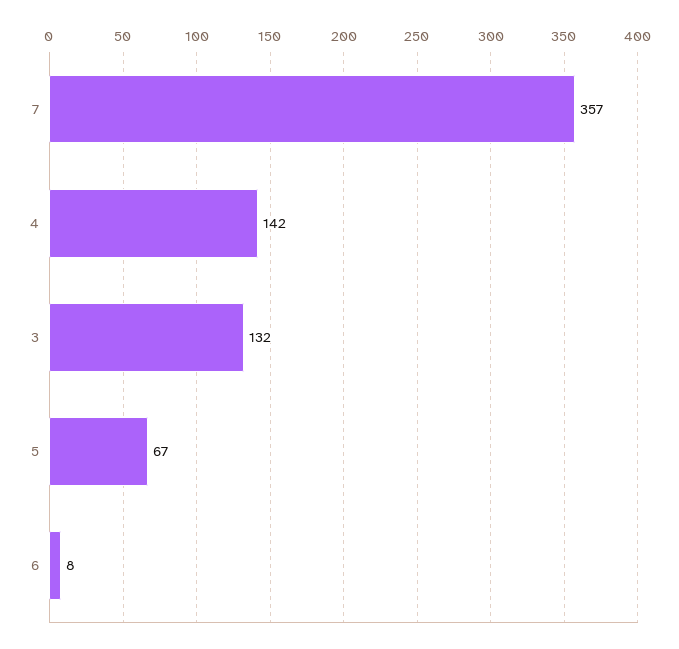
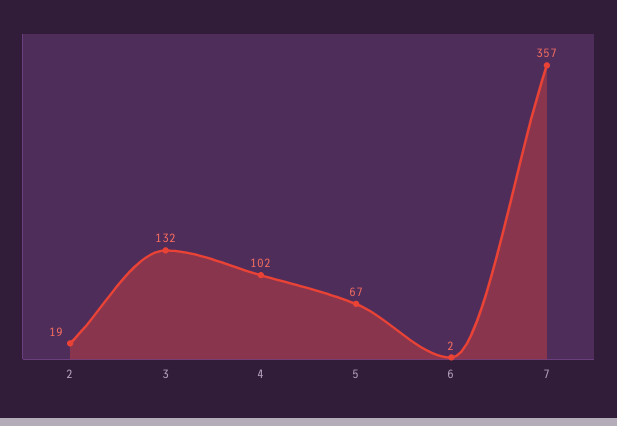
4: 142 -> 102
6: 8 -> 2
2: none -> 19

